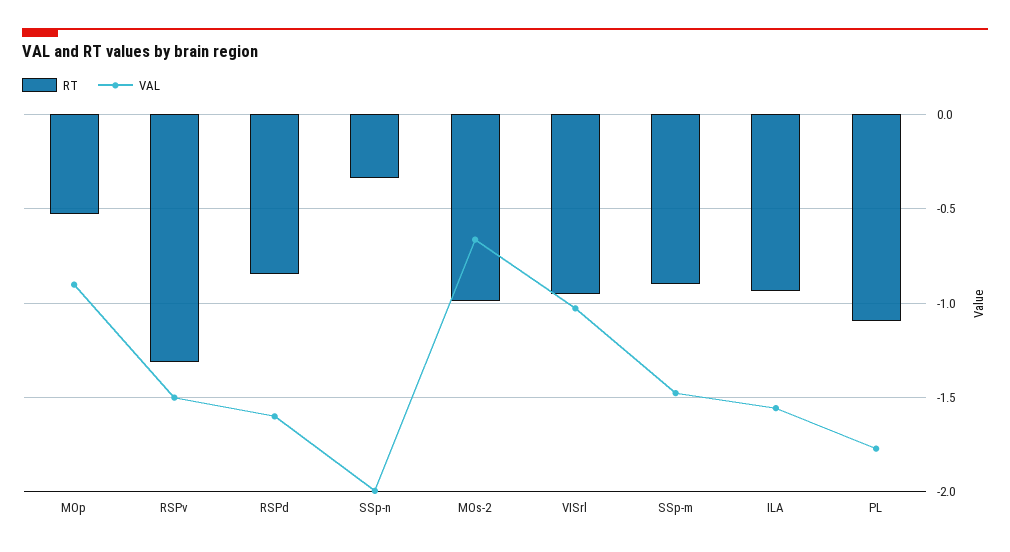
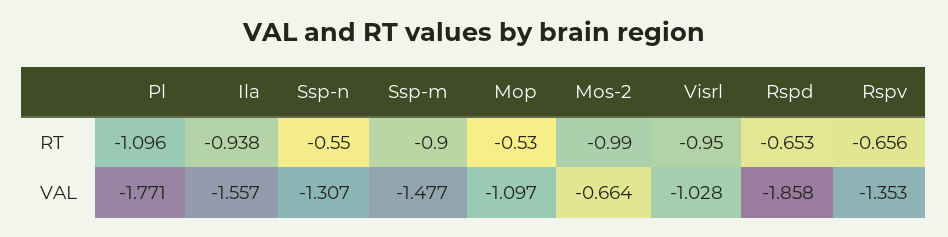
VAL, MOp: -0.9 -> -1.097
RT, RSPv: -1.3 -> -0.656
VAL, RSPv: -1.5 -> -1.353
RT, RSPd: -0.85 -> -0.653
VAL, RSPd: -1.6 -> -1.858
RT, SSp-n: -0.35 -> -0.55
VAL, SSp-n: -2 -> -1.307

